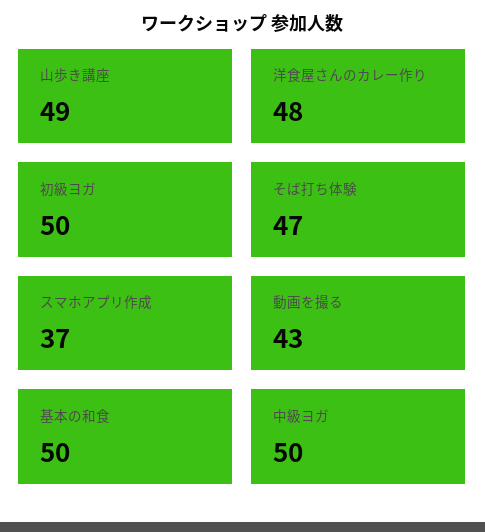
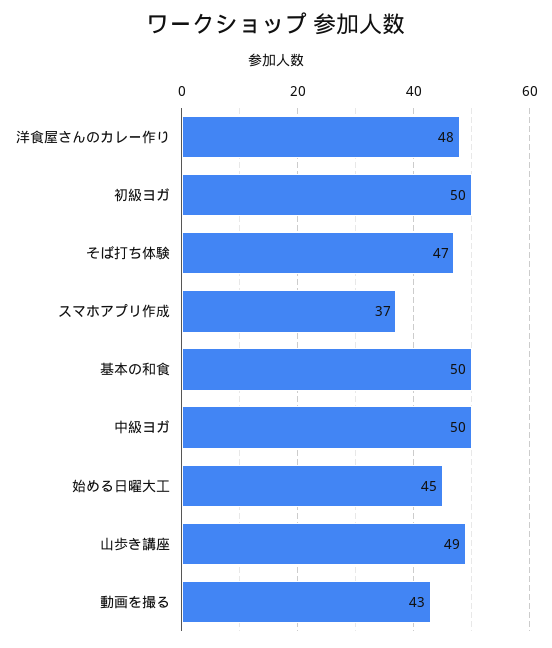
始める日曜大工: none -> 45

